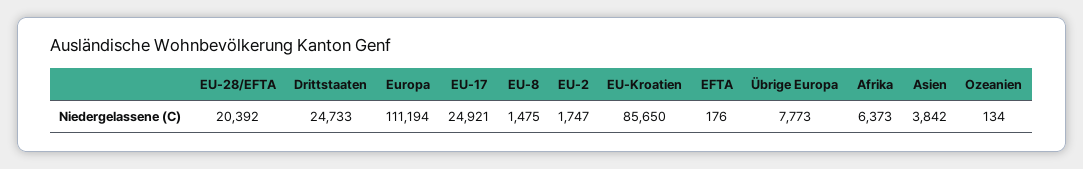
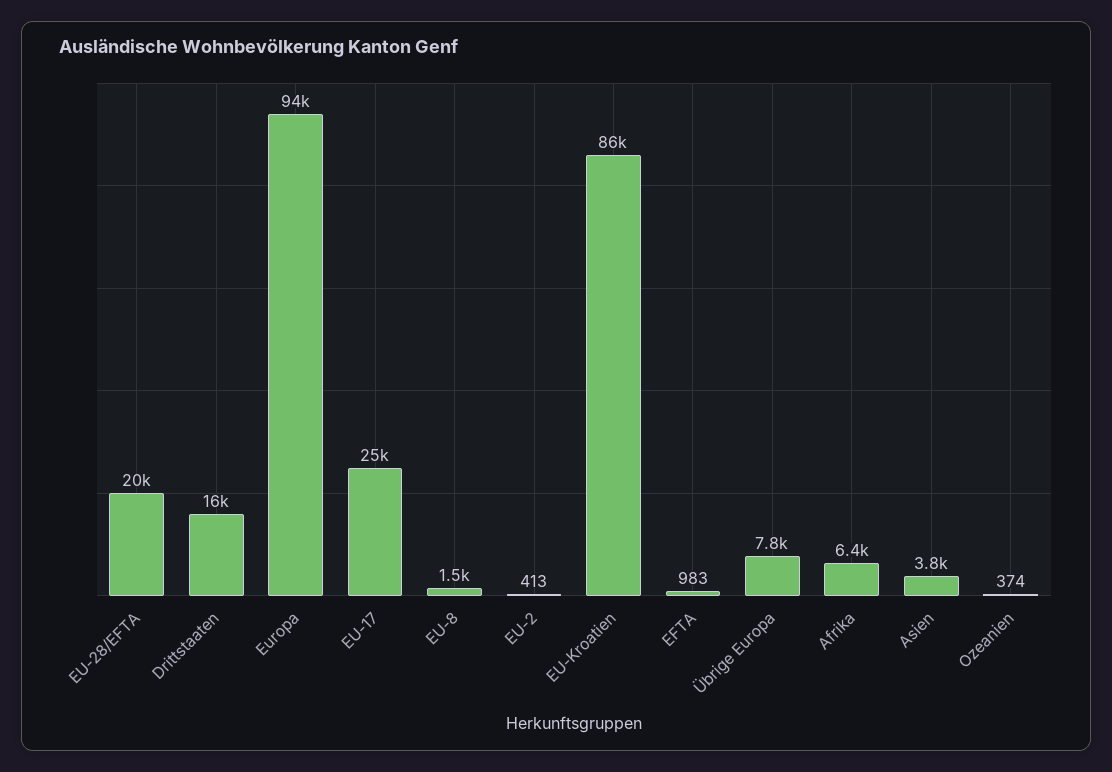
Drittstaaten: 24733 -> 16000
Europa: 111194 -> 94000
EU-2: 1747 -> 413
EFTA: 176 -> 983
Ozeanien: 134 -> 374

